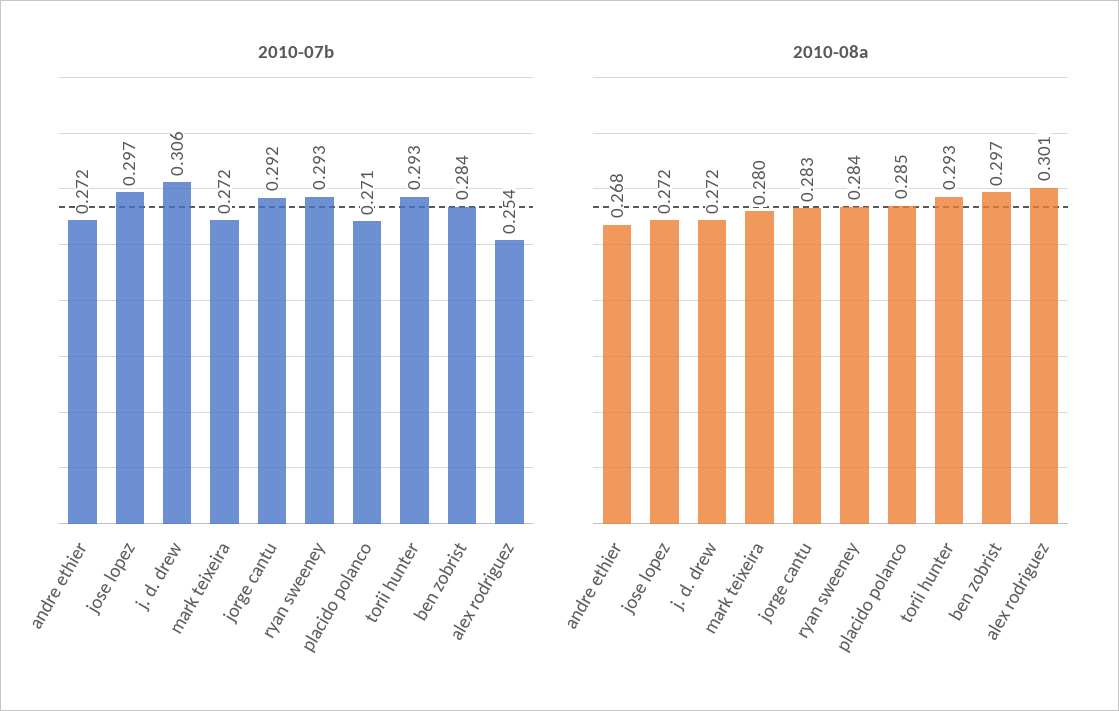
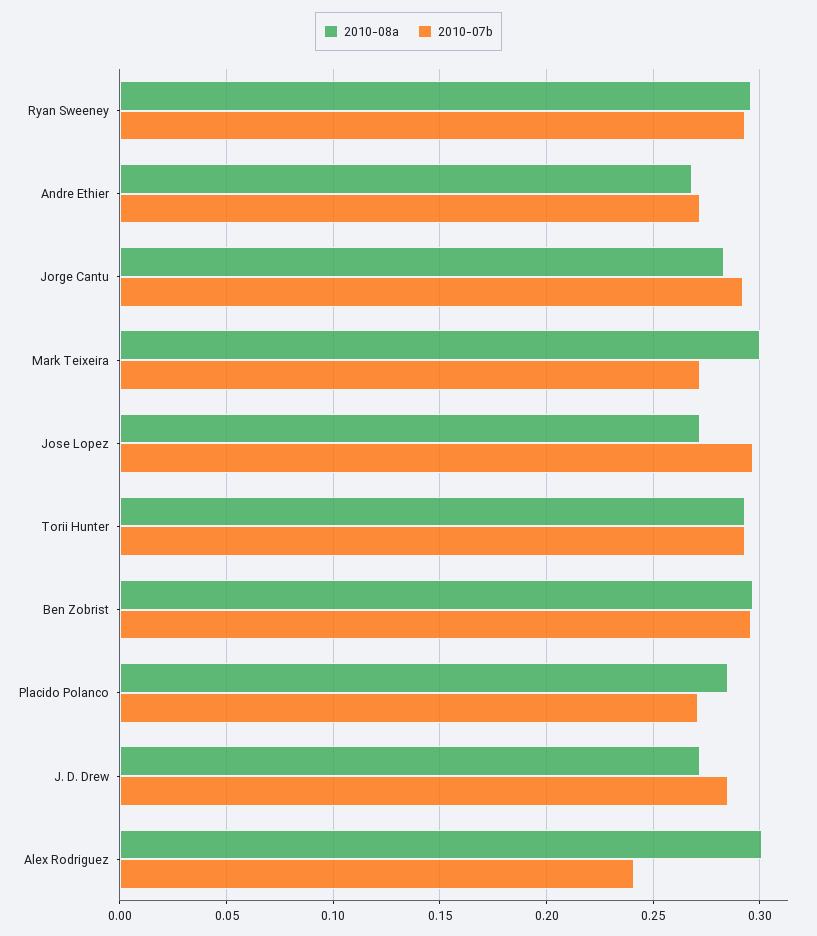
2010-07b, j. d. drew: 0.306 -> 0.285
2010-07b, ben zobrist: 0.284 -> 0.295
2010-07b, alex rodriguez: 0.254 -> 0.24
2010-08a, mark teixeira: 0.28 -> 0.3
2010-08a, ryan sweeney: 0.284 -> 0.295

